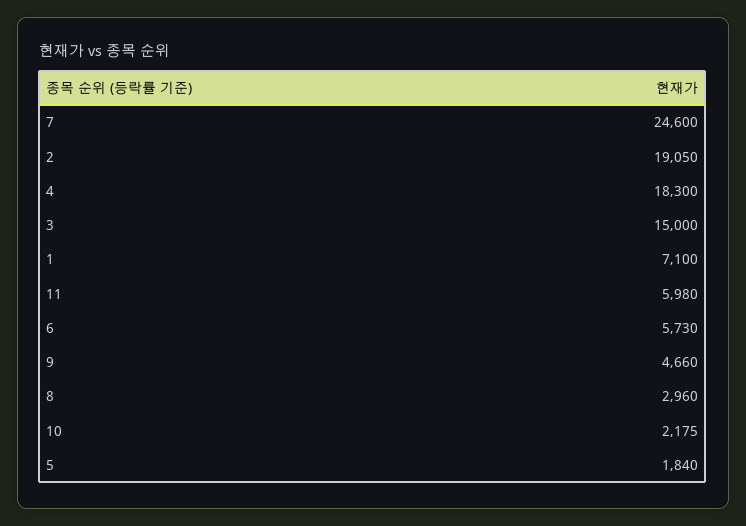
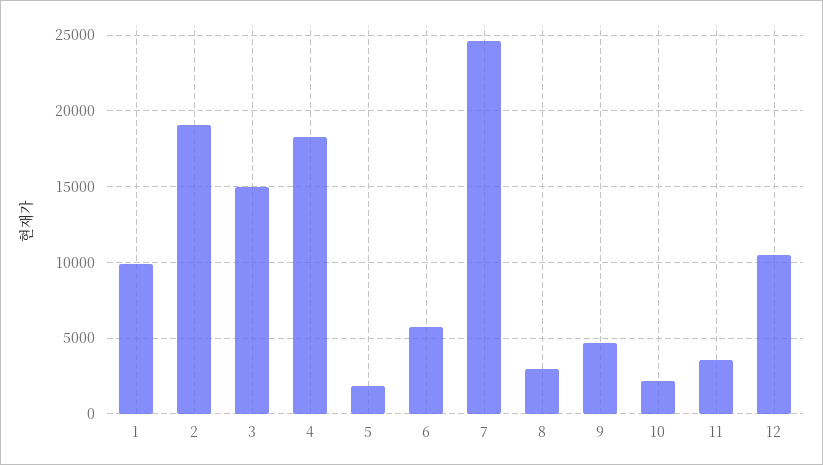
1: 7100 -> 10000
11: 5980 -> 3500
12: none -> 10500

